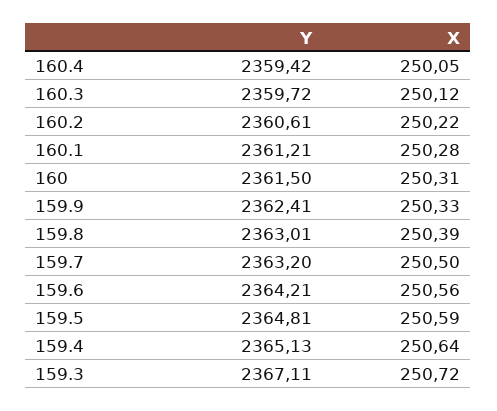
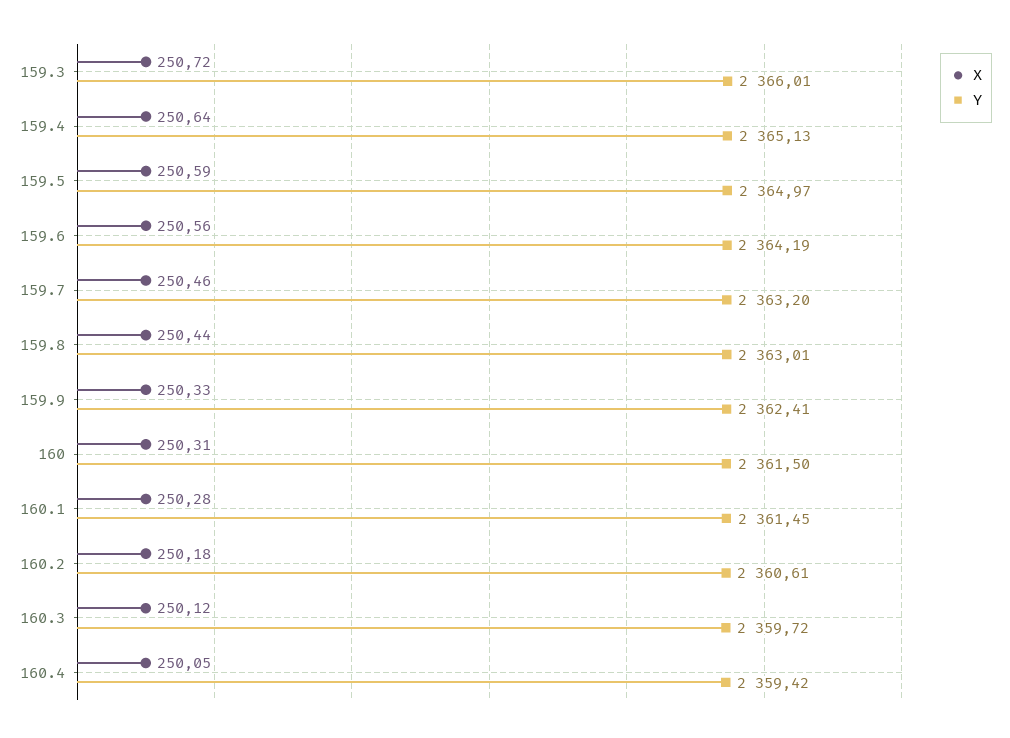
X, 160.2: 250.22 -> 250.18
Y, 160.1: 2361.21 -> 2361.45
X, 159.8: 250.39 -> 250.44
X, 159.7: 250.5 -> 250.46
Y, 159.6: 2364.21 -> 2364.19
Y, 159.5: 2364.81 -> 2364.97
Y, 159.3: 2367.11 -> 2366.01

